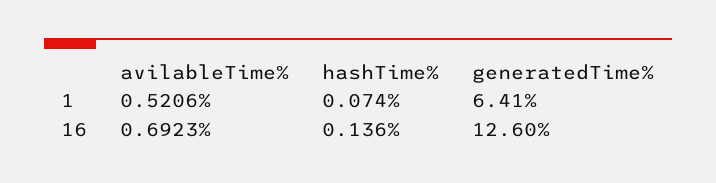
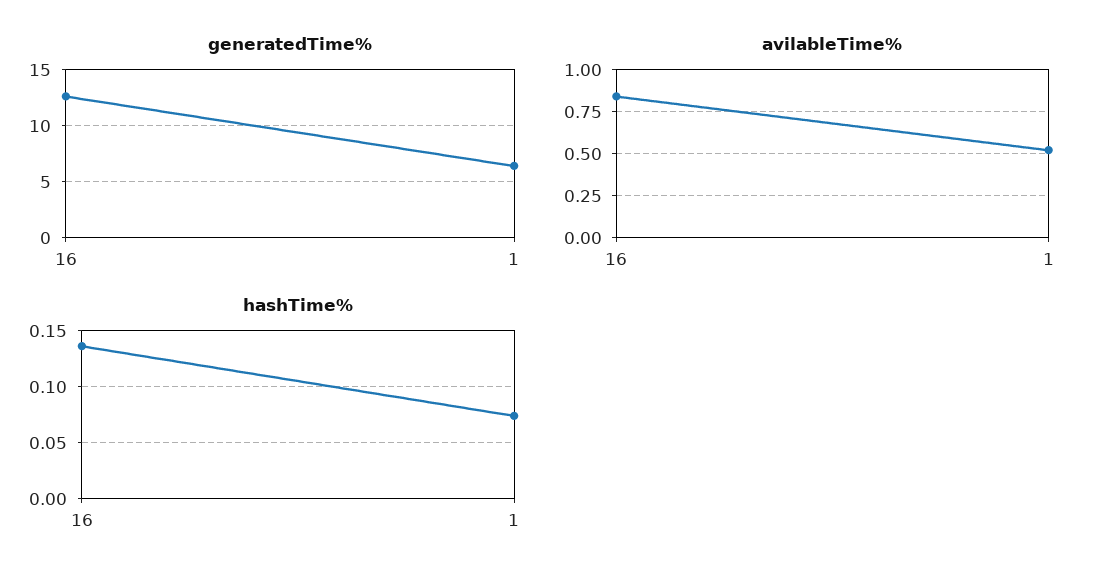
avilableTime%, 16: 0.6923 -> 0.85

